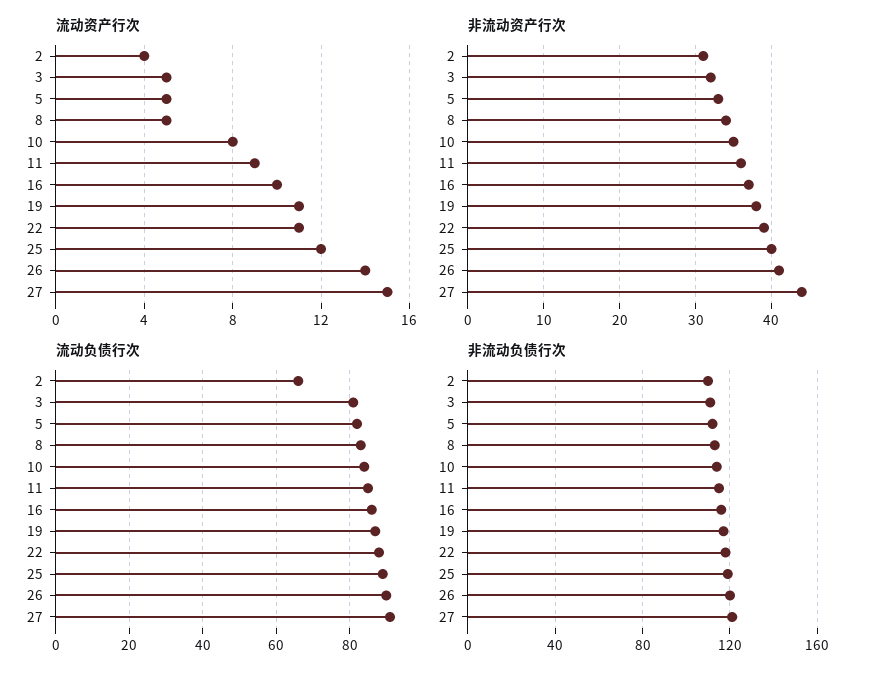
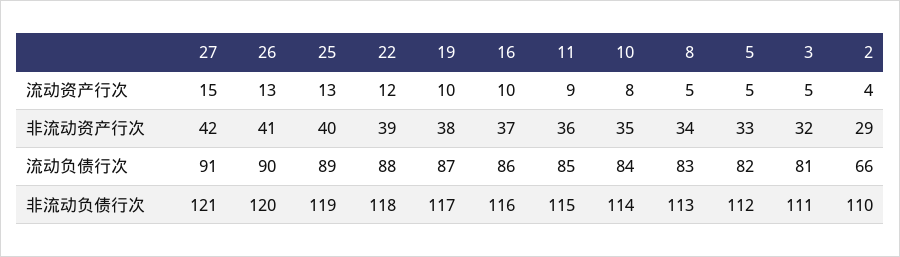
流动资产行次, 19: 11 -> 10
流动资产行次, 22: 11 -> 12
流动资产行次, 25: 12 -> 13
流动资产行次, 26: 14 -> 13
非流动资产行次, 2: 31 -> 29
非流动资产行次, 27: 44 -> 42

